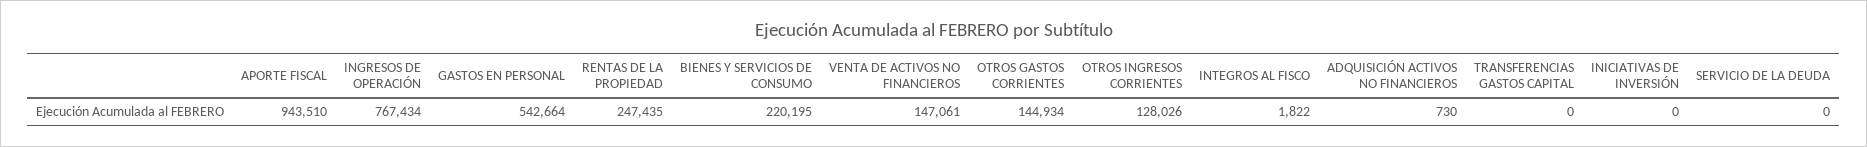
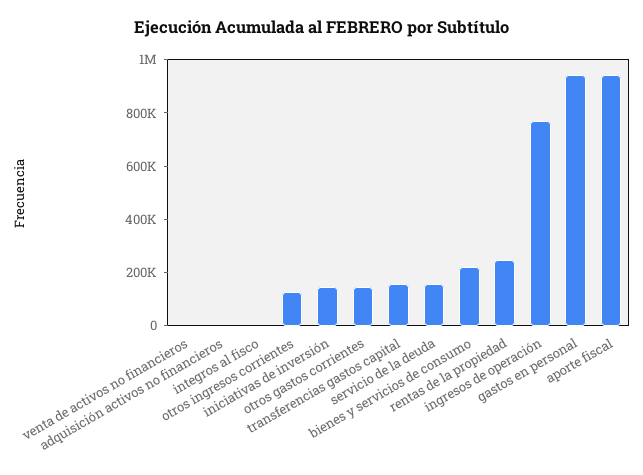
GASTOS EN PERSONAL: 542664 -> 950000
VENTA DE ACTIVOS NO FINANCIEROS: 147061 -> 0
TRANSFERENCIAS GASTOS CAPITAL: 0 -> 150000
INICIATIVAS DE INVERSIÓN: 0 -> 150000
SERVICIO DE LA DEUDA: 0 -> 150000

